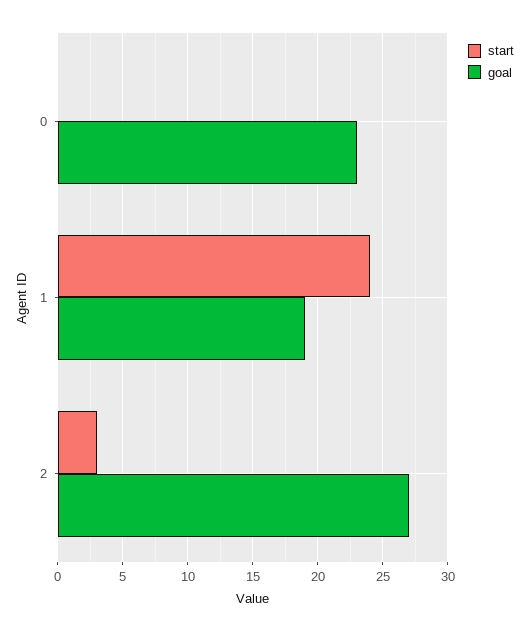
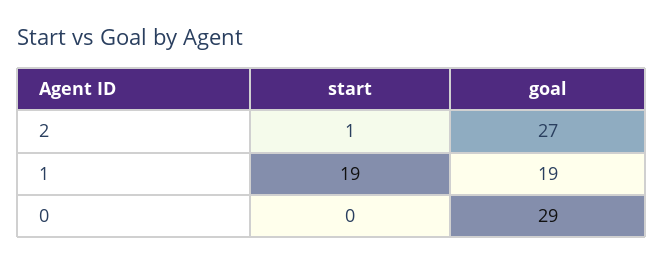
goal, 0: 23 -> 29
start, 1: 24 -> 19
start, 2: 3 -> 1

